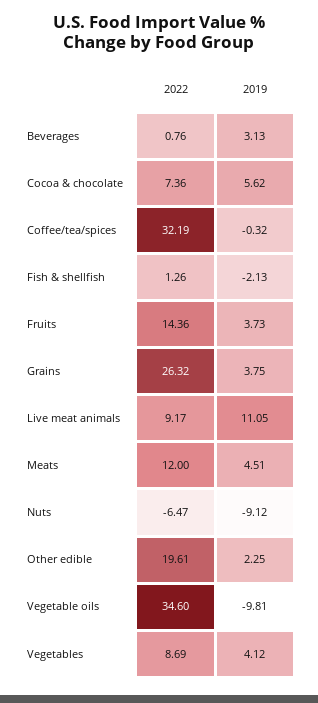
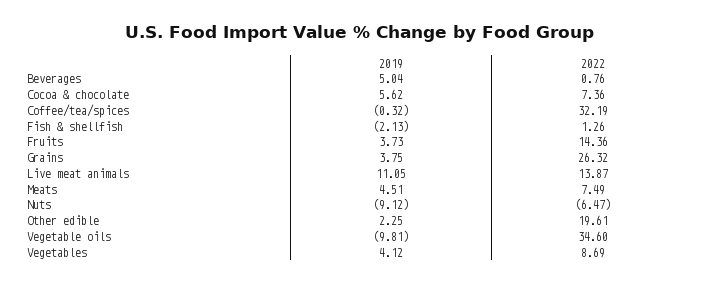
2019, Beverages: 3.13 -> 5.04
2022, Live meat animals: 9.17 -> 13.87
2022, Meats: 12 -> 7.49

